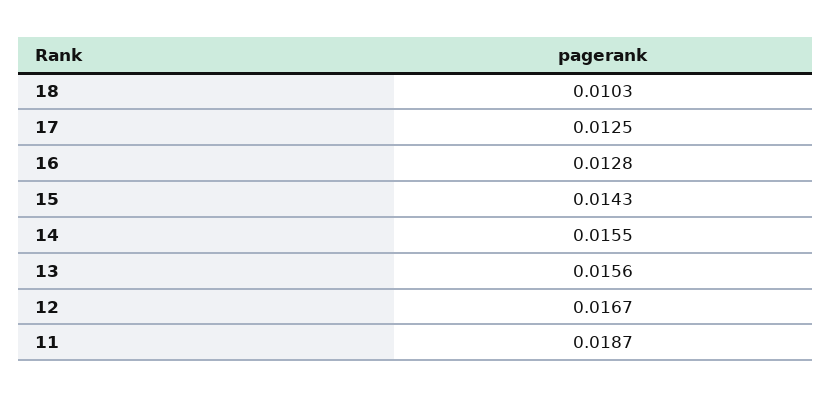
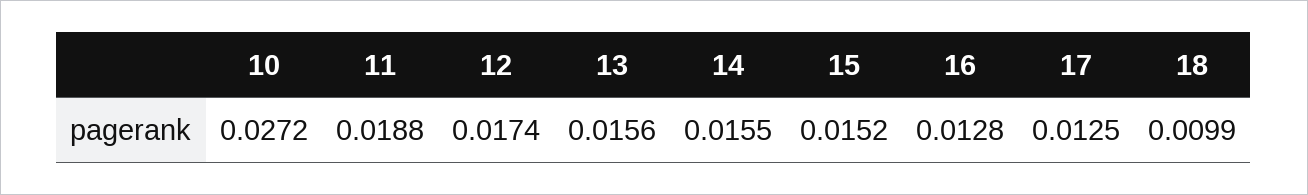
18: 0.0103 -> 0.0099
15: 0.0143 -> 0.0152
12: 0.0167 -> 0.0174
11: 0.0187 -> 0.0188
10: none -> 0.0272

